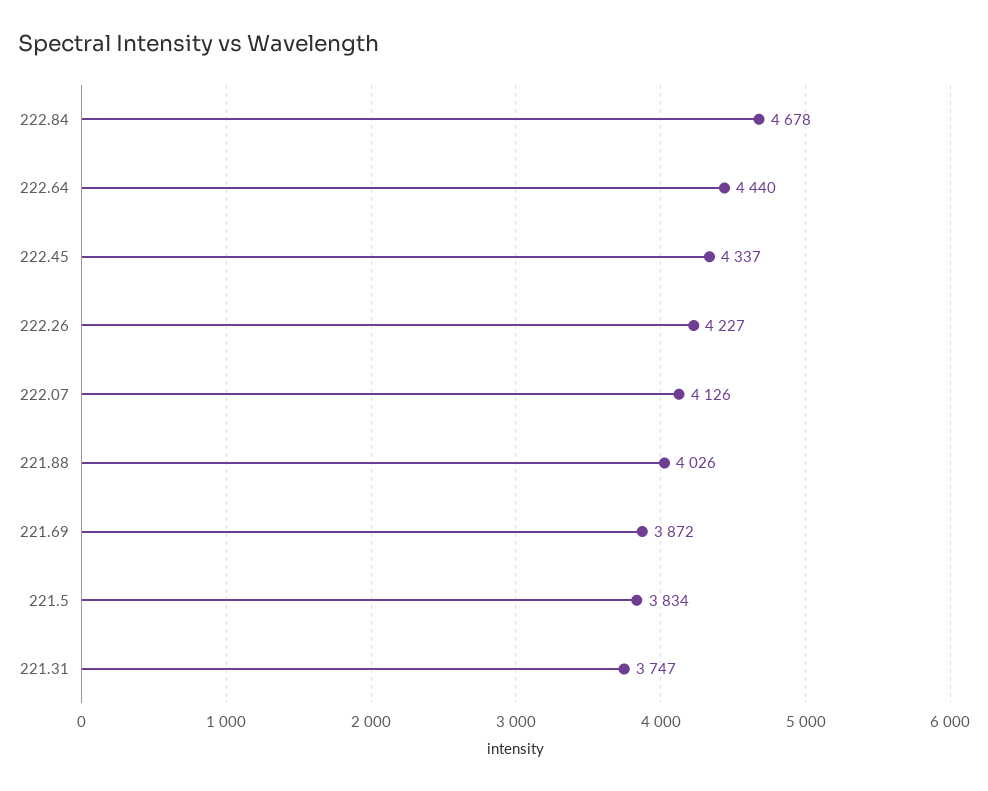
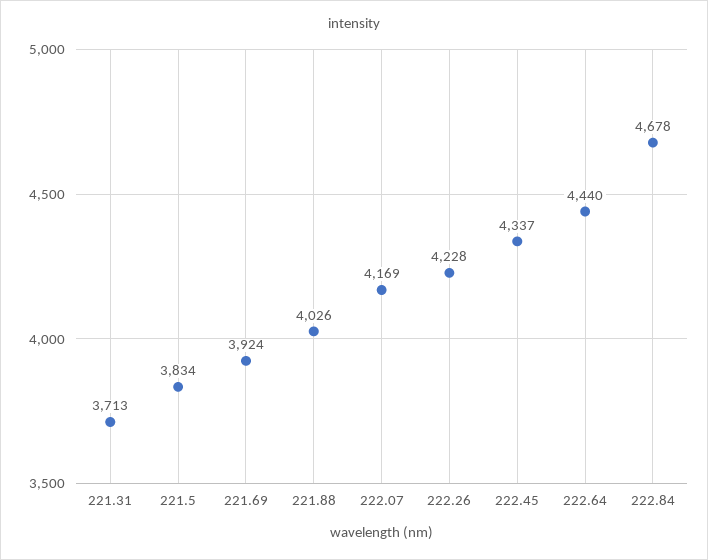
222.26: 4227 -> 4228
222.07: 4126 -> 4169
221.69: 3872 -> 3924
221.31: 3747 -> 3713

